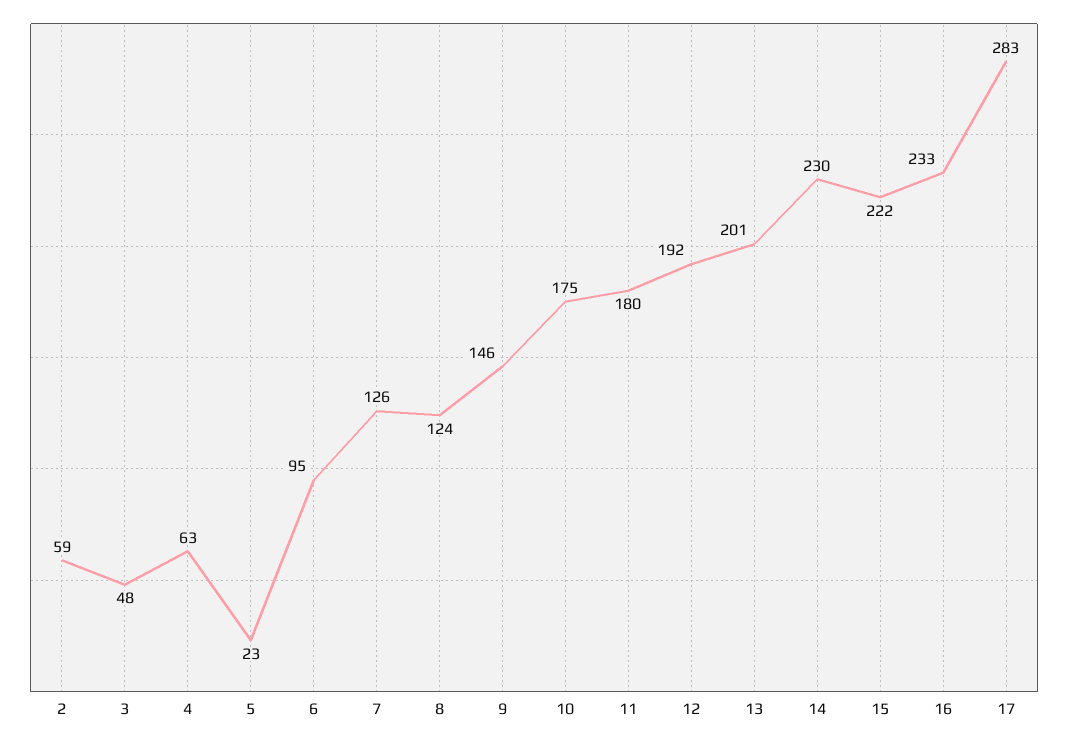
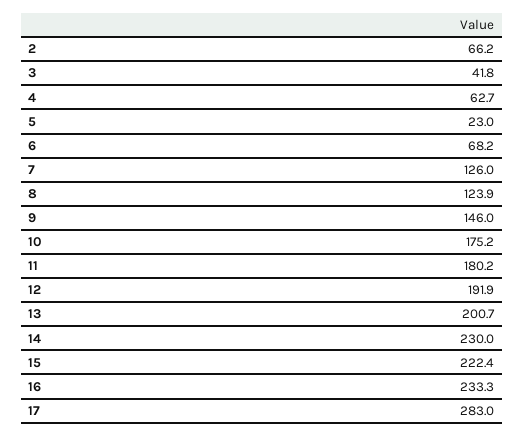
2: 59 -> 66.2
3: 48 -> 41.8
6: 95 -> 68.2

